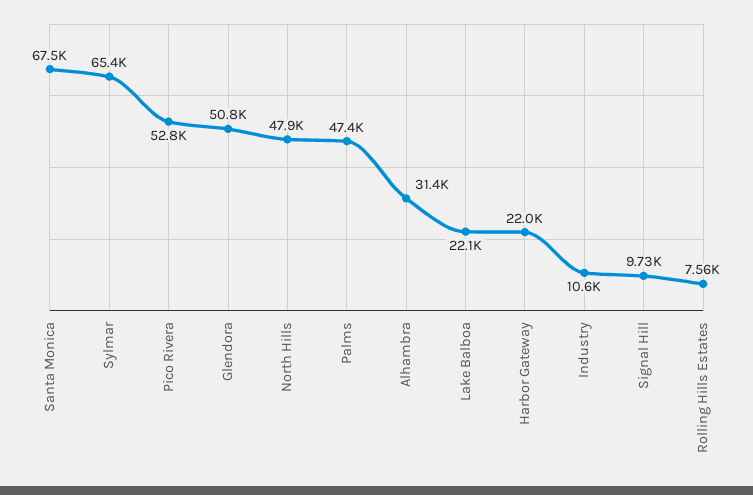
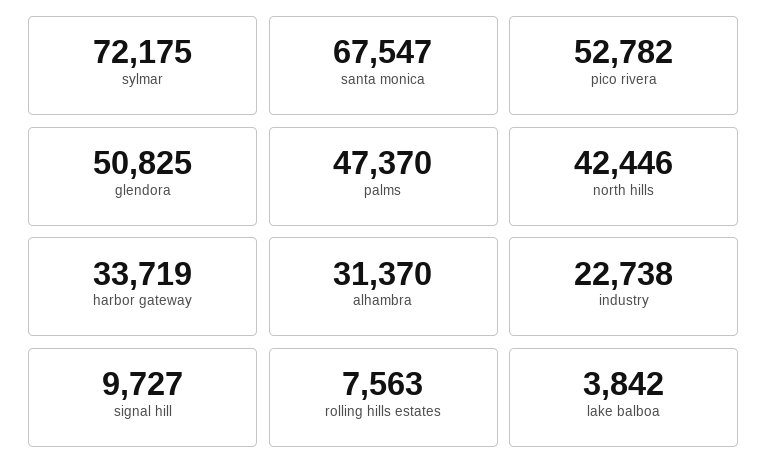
Sylmar: 65400 -> 72175
North Hills: 47900 -> 42446
Lake Balboa: 22100 -> 3842
Harbor Gateway: 22000 -> 33719
Industry: 10600 -> 22738

